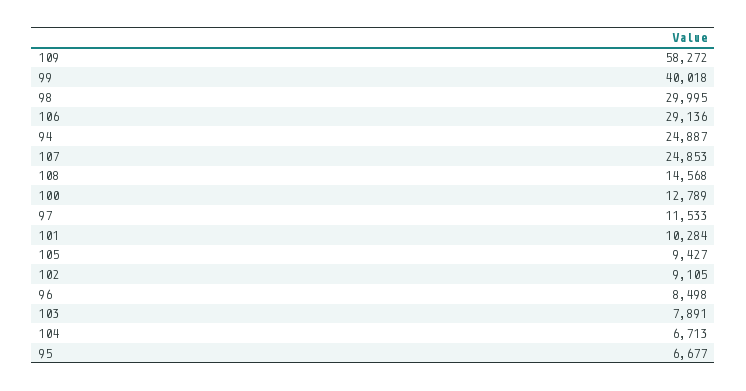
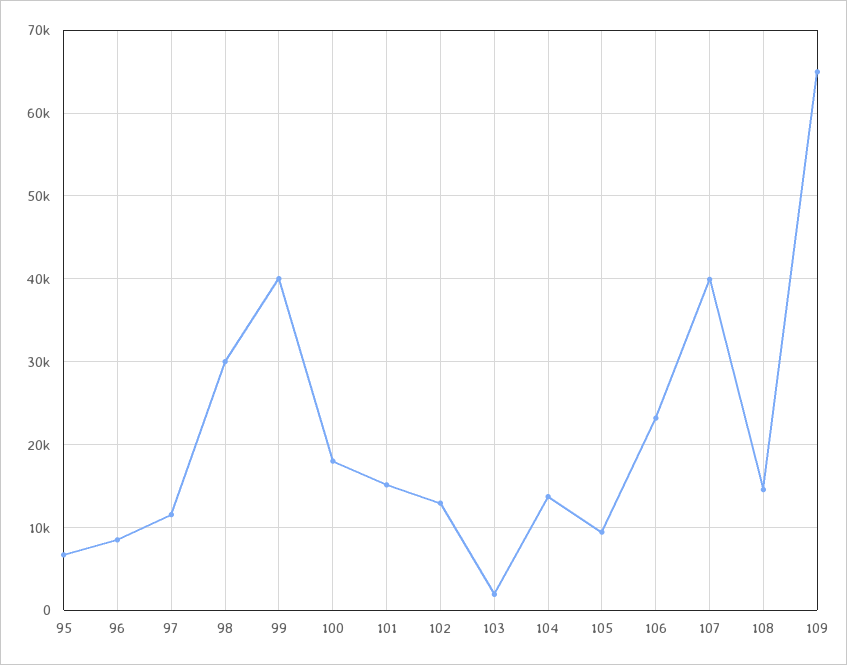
109: 58272 -> 65000
106: 29136 -> 23000
94: 24887 -> none
107: 24853 -> 40000
100: 12789 -> 18000
101: 10284 -> 15000
102: 9105 -> 13000
103: 7891 -> 2000
104: 6713 -> 14000

